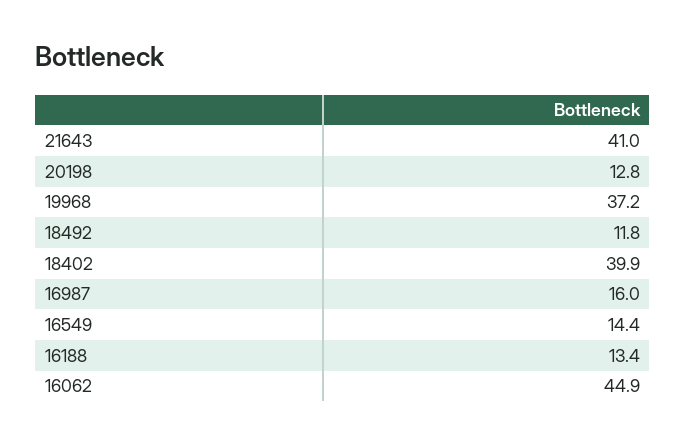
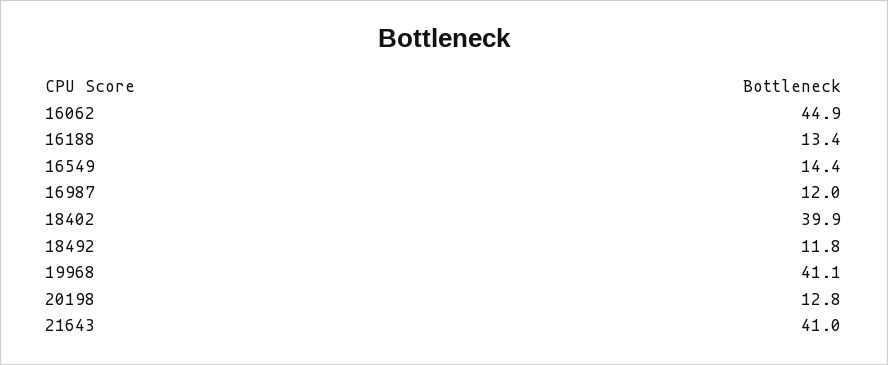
19968: 37.2 -> 41.1
16987: 16 -> 12

